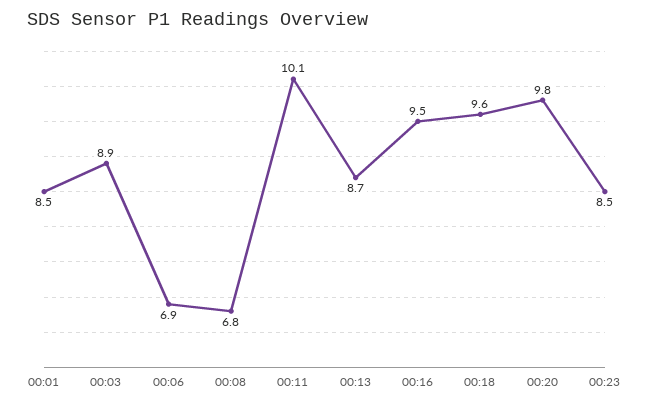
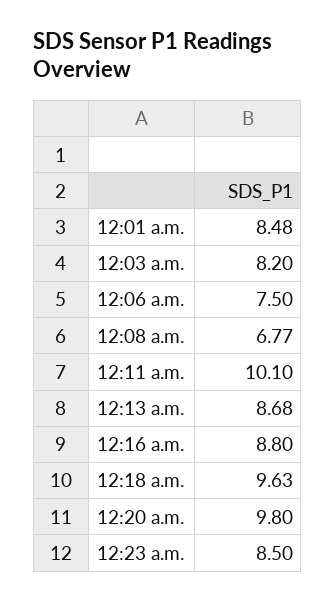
00:03: 8.9 -> 8.2
00:06: 6.9 -> 7.5
00:16: 9.5 -> 8.8

